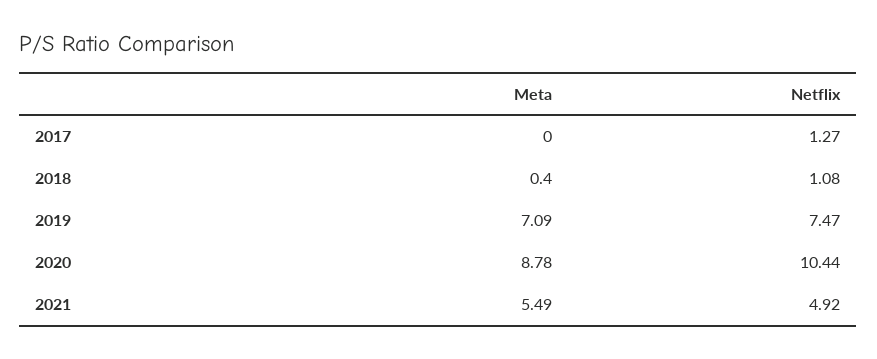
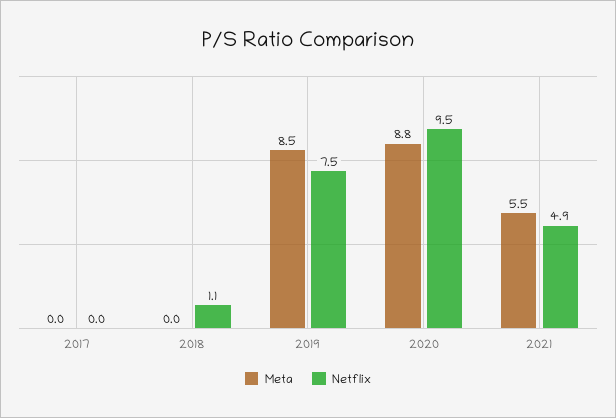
Netflix, 2017: 1.27 -> 0
Meta, 2018: 0.4 -> 0
Meta, 2019: 7.09 -> 8.5
Netflix, 2020: 10.44 -> 9.5

